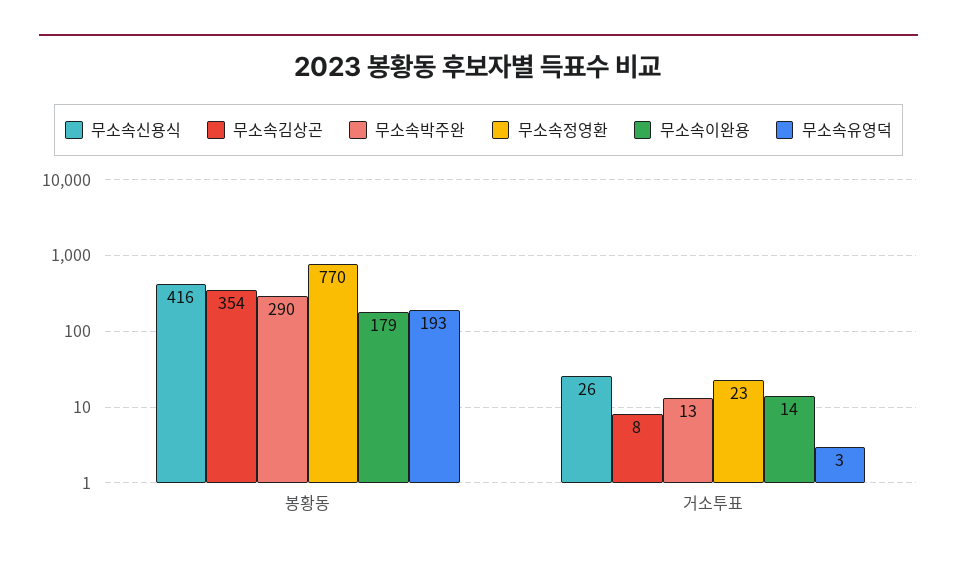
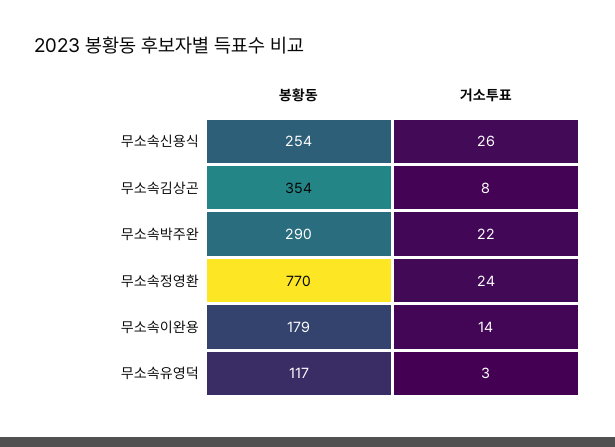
무소속신용식, 봉황동: 416 -> 254
무소속유영덕, 봉황동: 193 -> 117
무소속박주완, 거소투표: 13 -> 22
무소속정영환, 거소투표: 23 -> 24

